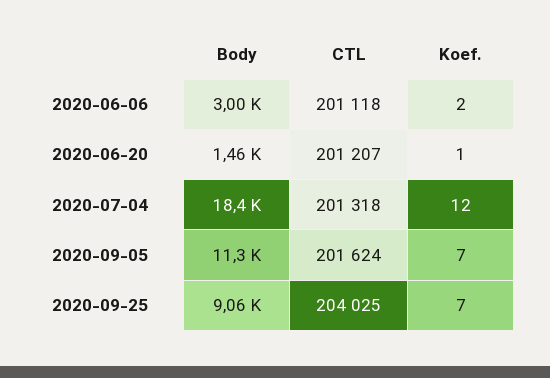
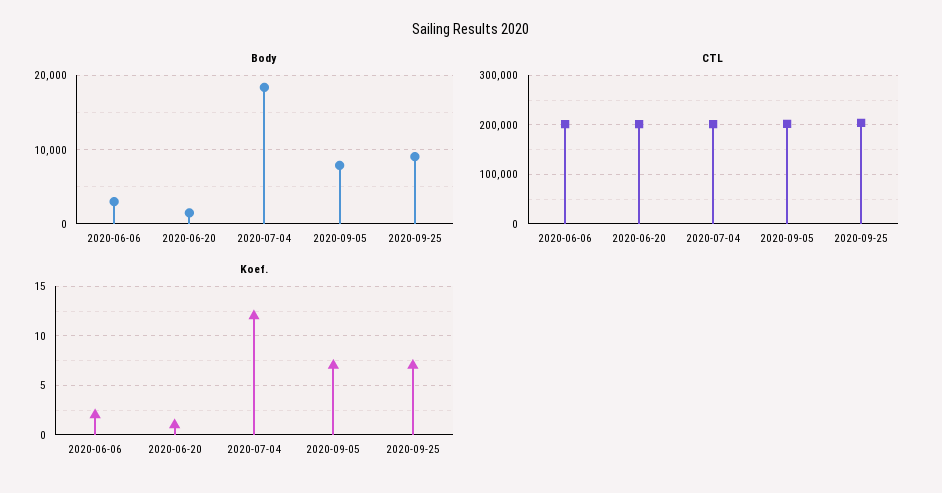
Body, 2020-09-05: 11300 -> 8000

